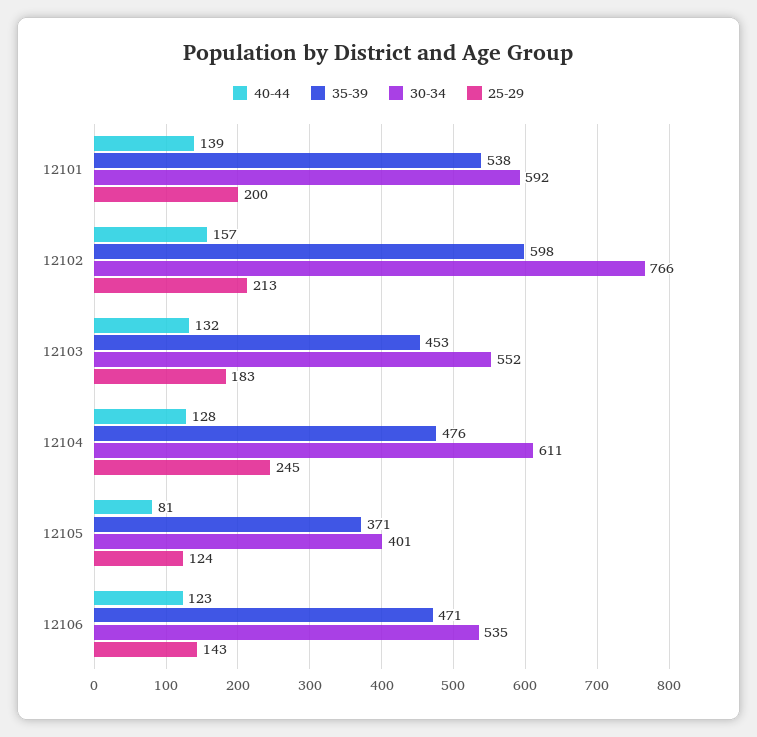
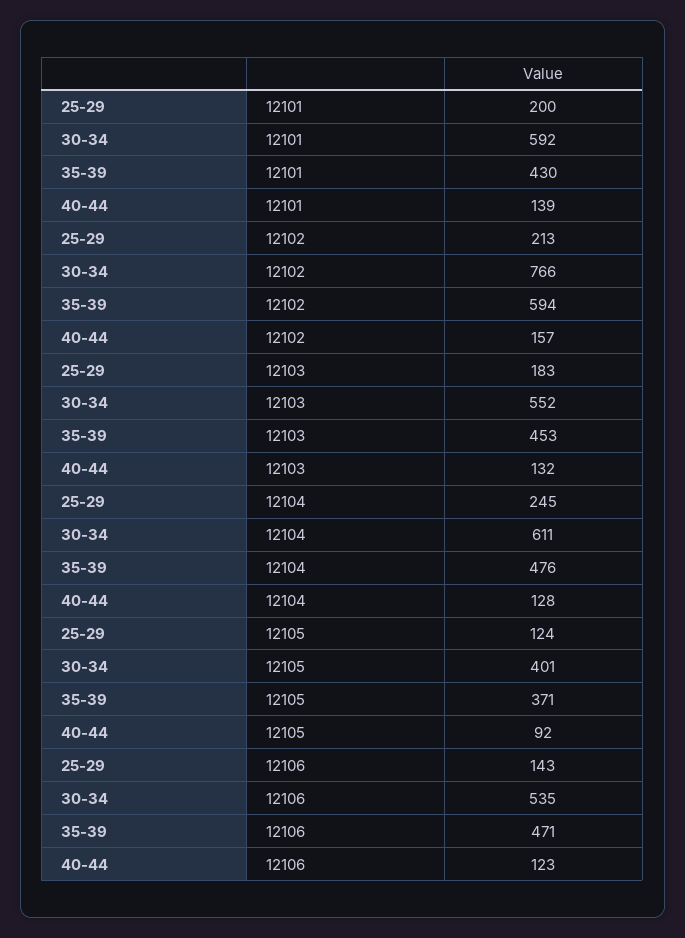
35-39, 12101: 538 -> 430
35-39, 12102: 598 -> 594
40-44, 12105: 81 -> 92

